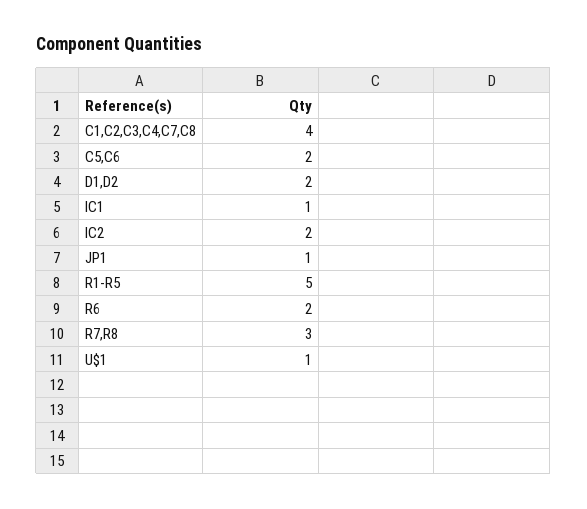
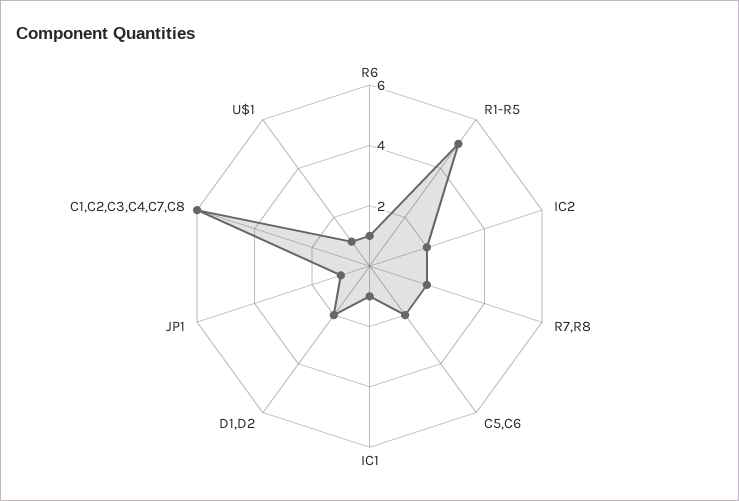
C1,C2,C3,C4,C7,C8: 4 -> 6
R6: 2 -> 1
R7,R8: 3 -> 2

